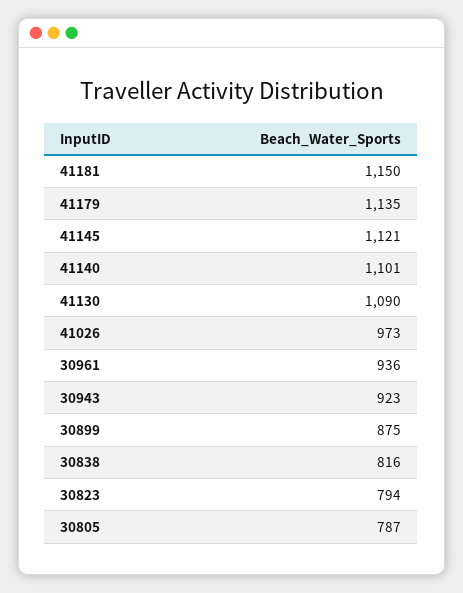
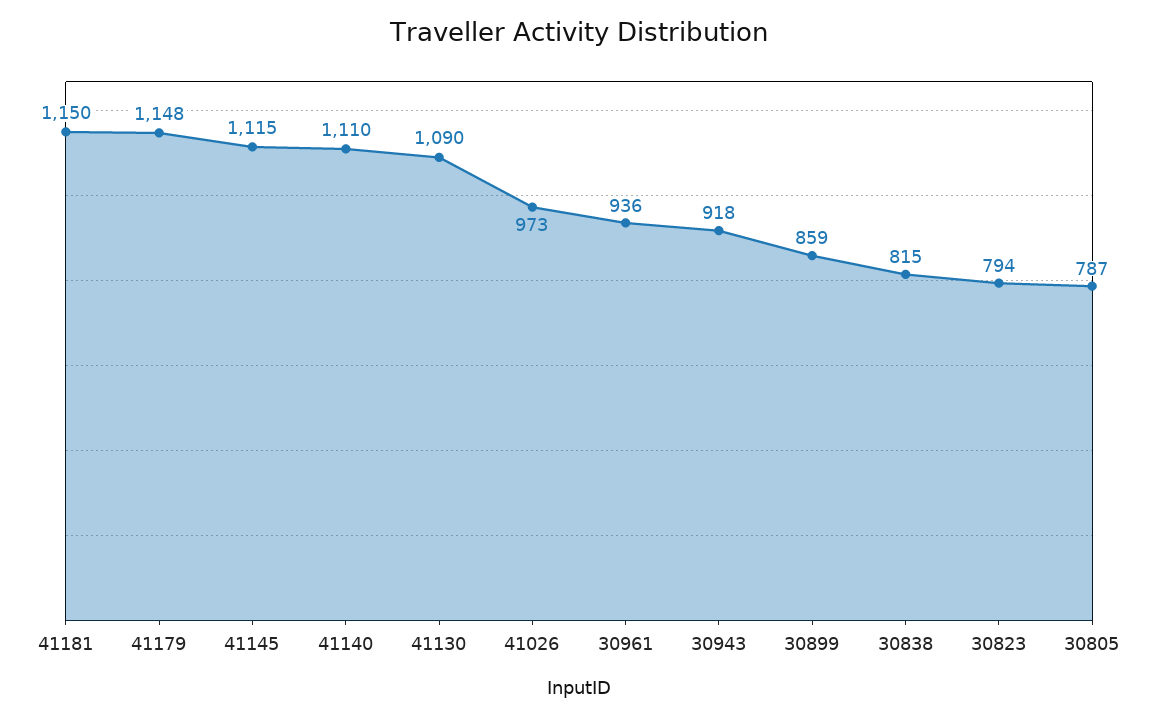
41179: 1135 -> 1148
41145: 1121 -> 1115
41140: 1101 -> 1110
30943: 923 -> 918
30899: 875 -> 859
30838: 816 -> 815

